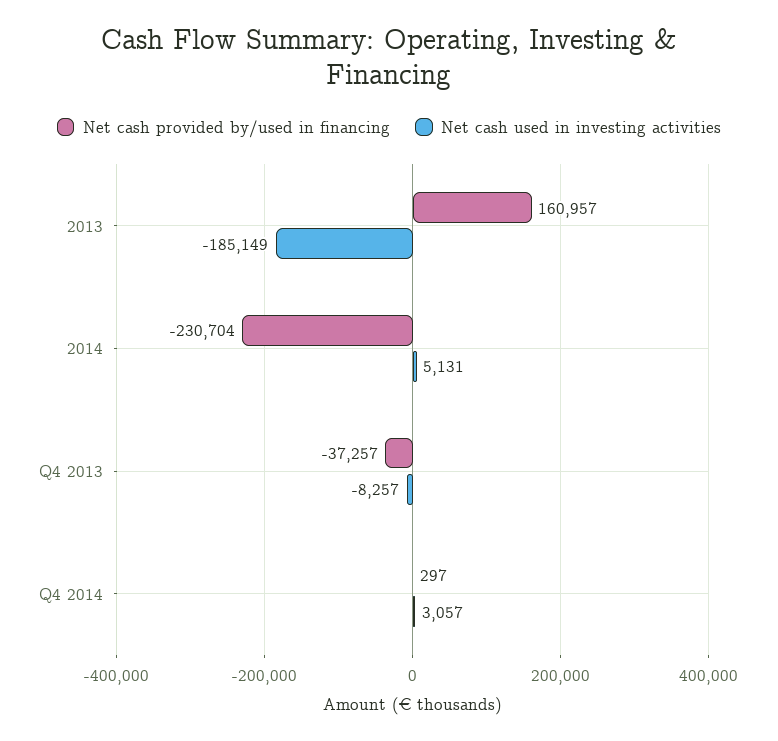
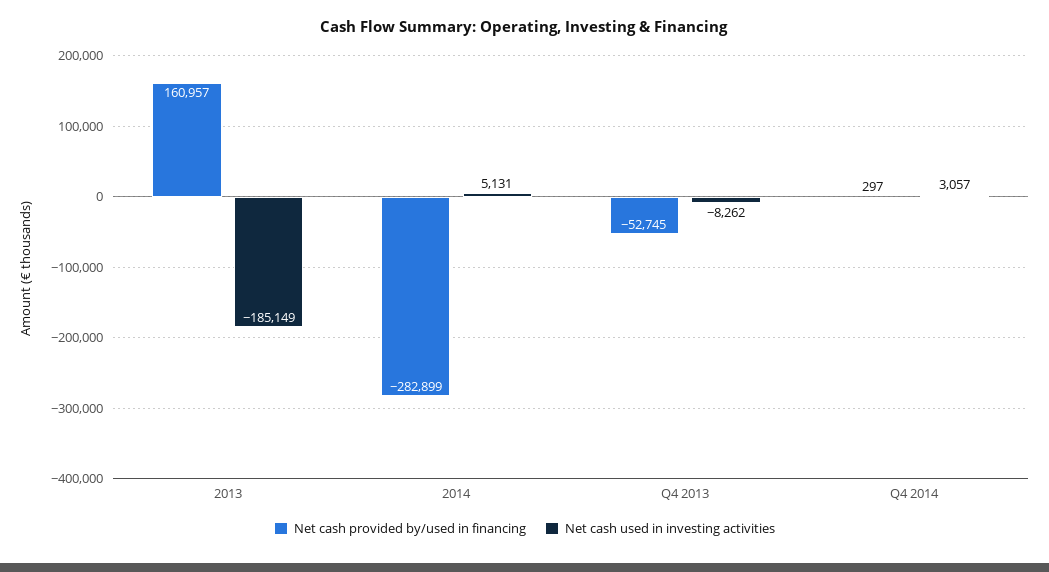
Net cash provided by/used in financing, 2014: -230704 -> -282899
Net cash provided by/used in financing, Q4 2013: -37257 -> -52745
Net cash used in investing activities, Q4 2013: -8257 -> -8262

